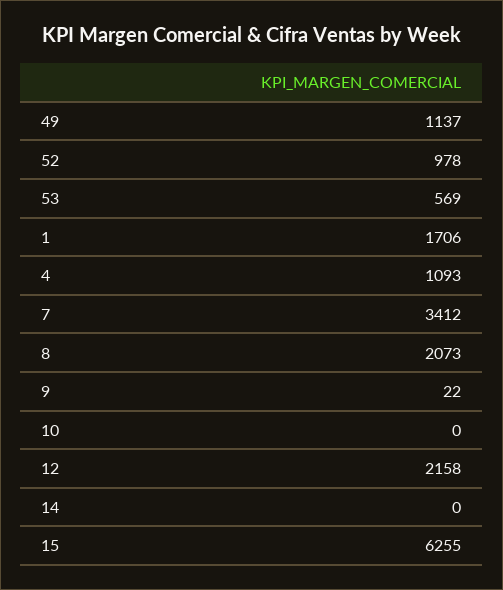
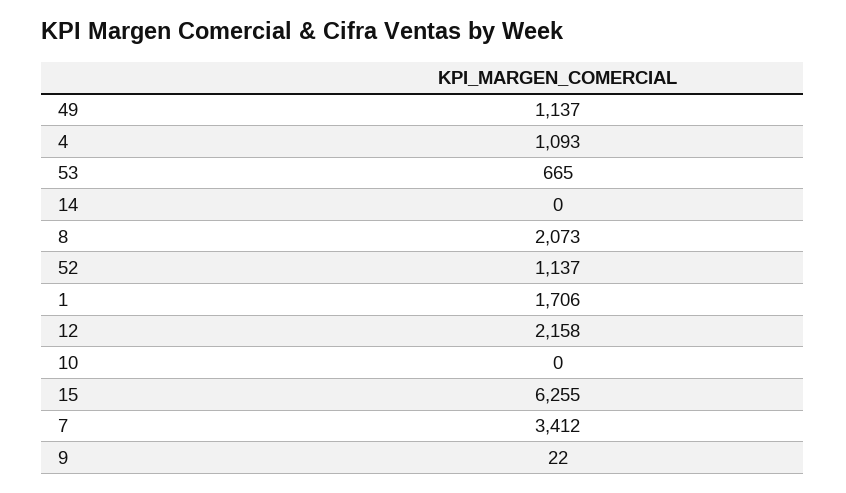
52: 978 -> 1137
53: 569 -> 665

